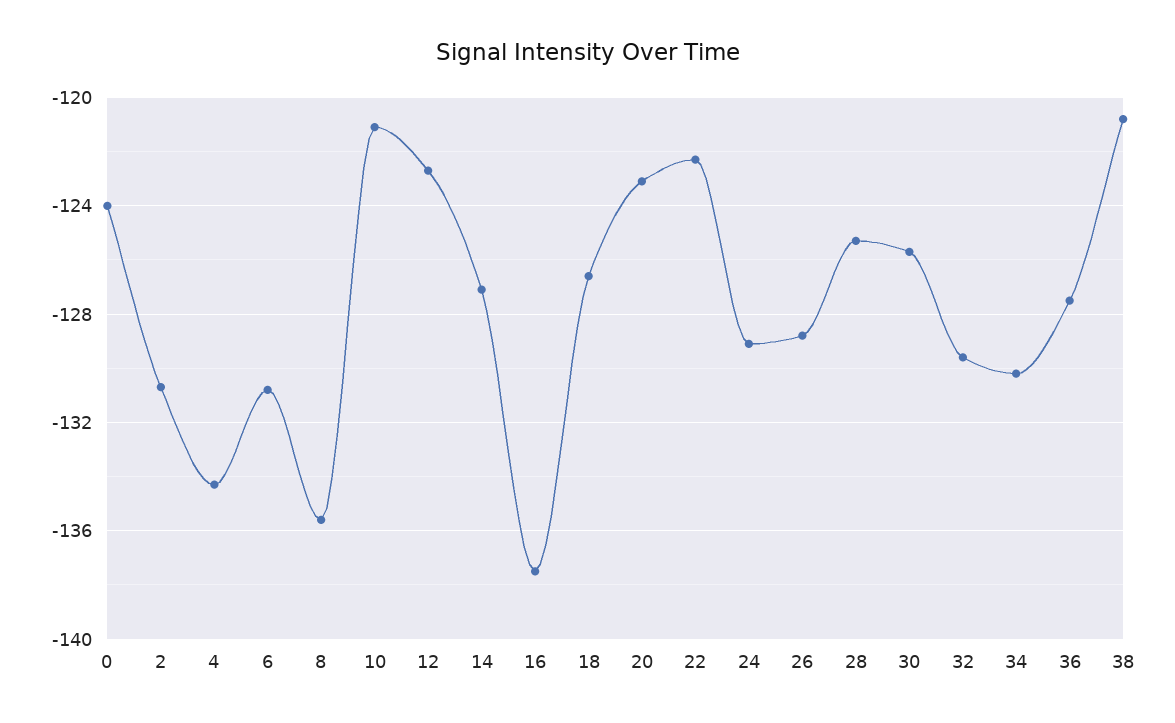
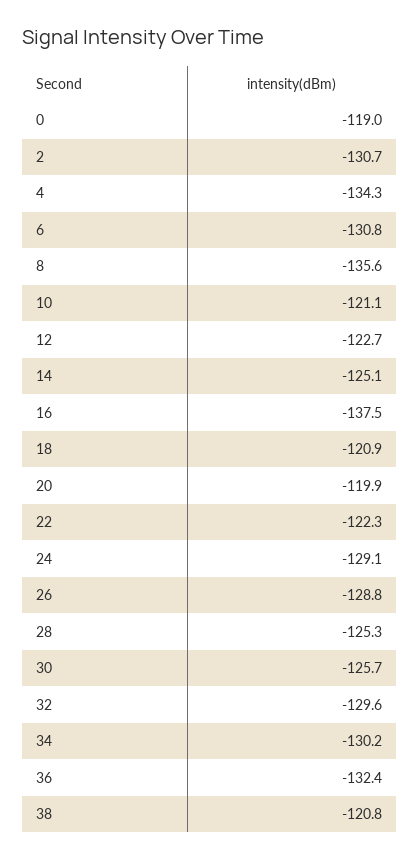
0: -124 -> -119
14: -127 -> -125.1
18: -126.5 -> -120.9
20: -123 -> -119.9
36: -127.5 -> -132.4

